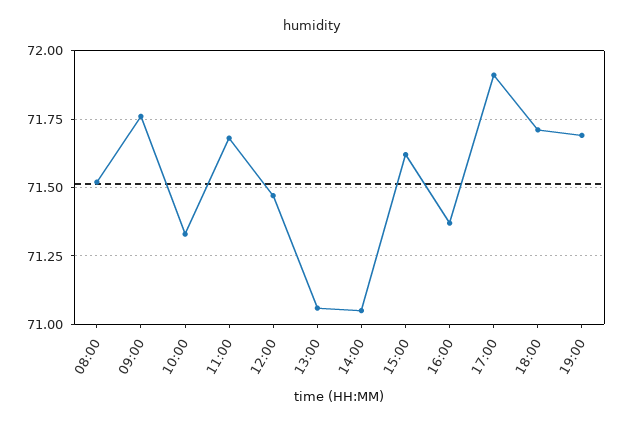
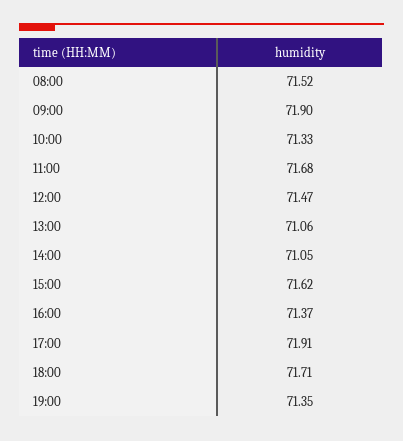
09:00: 71.75 -> 71.9
19:00: 71.7 -> 71.35

